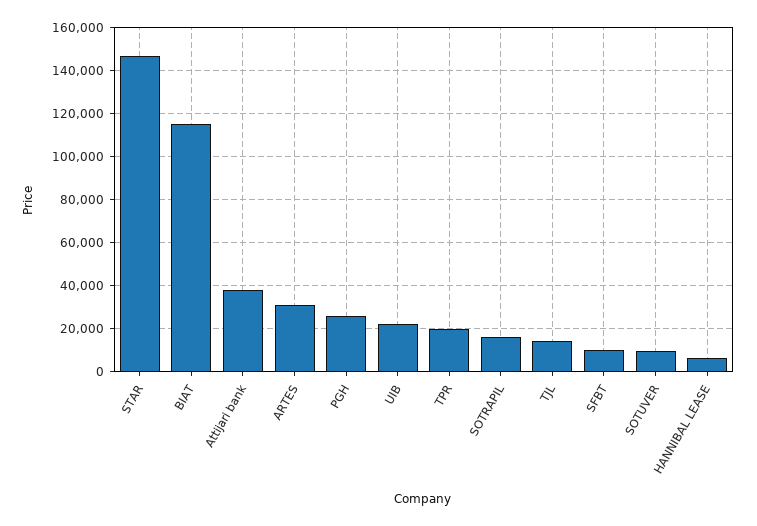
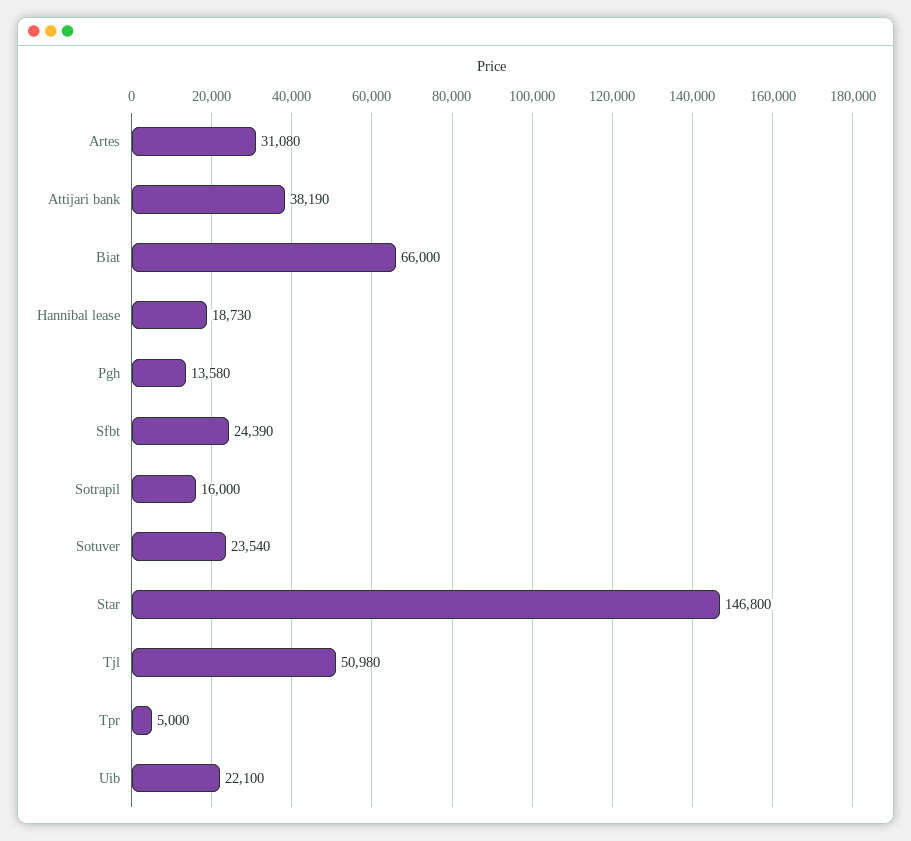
BIAT: 115000 -> 66000
PGH: 25000 -> 13580
TPR: 20000 -> 5000
TJL: 15000 -> 50980
SFBT: 10000 -> 24390
SOTUVER: 10000 -> 23540
HANNIBAL LEASE: 5000 -> 18730

